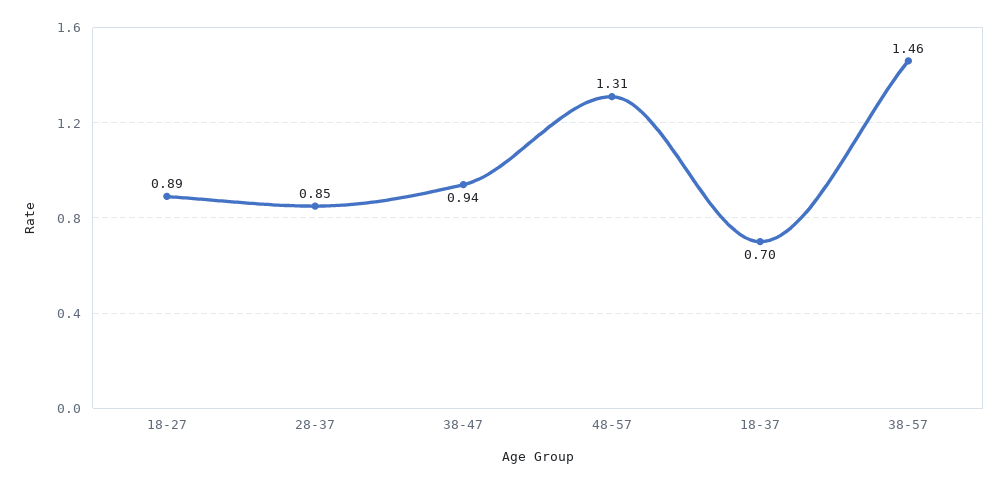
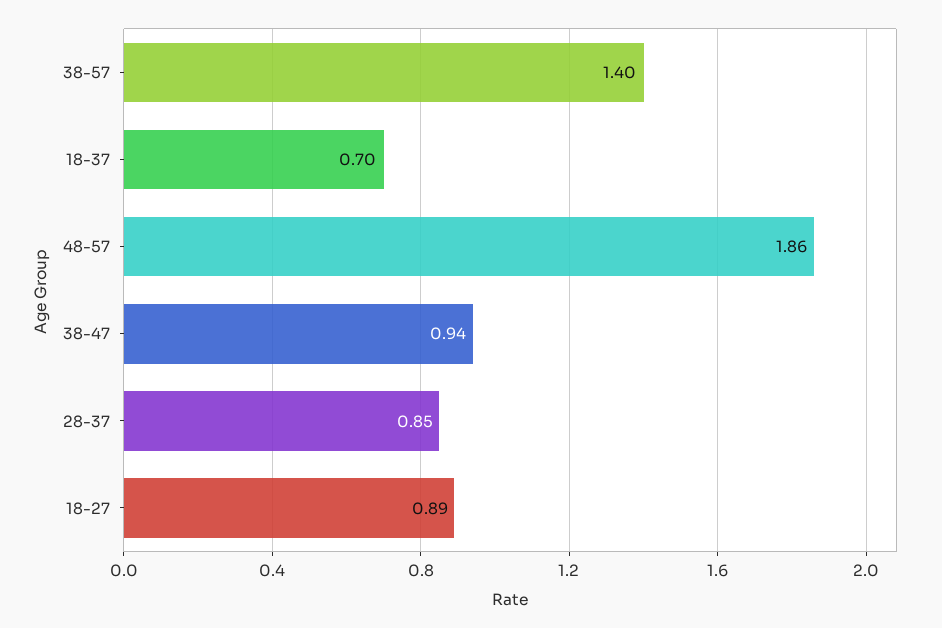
48-57: 1.31 -> 1.86
38-57: 1.46 -> 1.4

